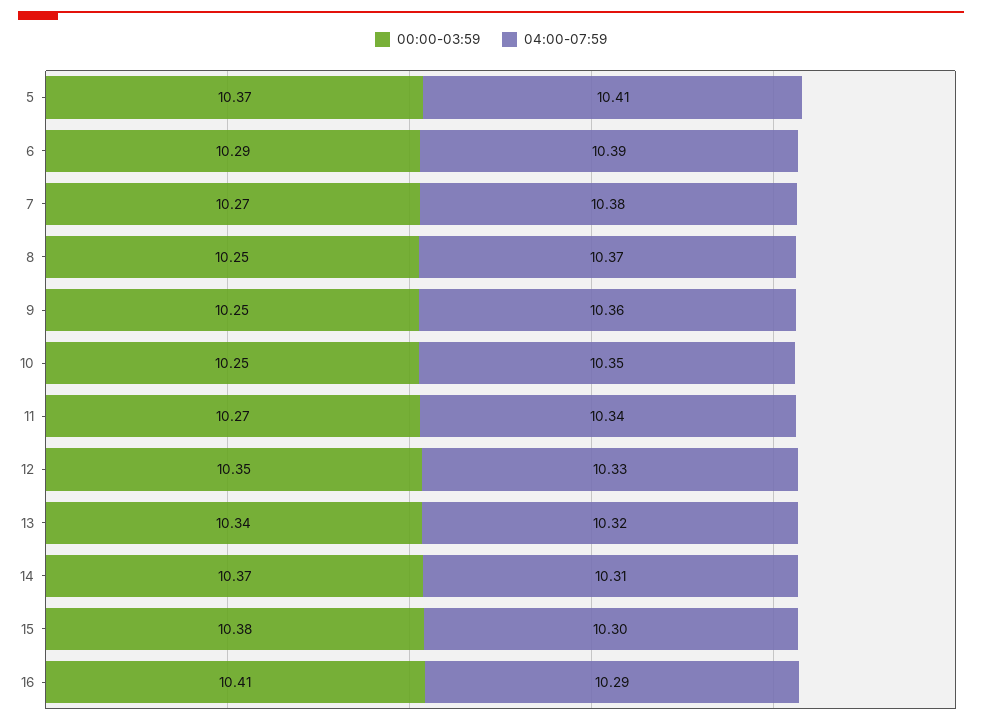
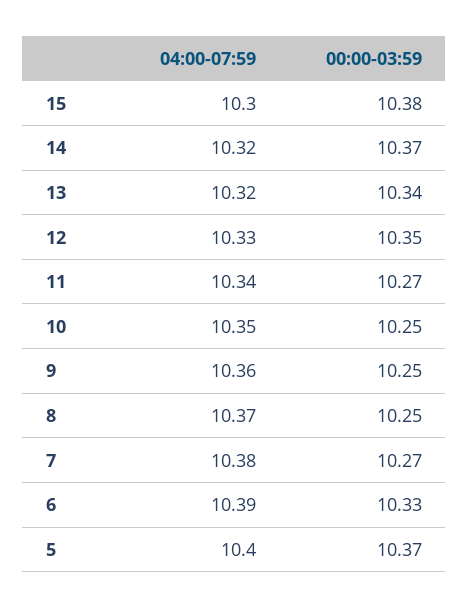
04:00-07:59, 5: 10.41 -> 10.4
00:00-03:59, 6: 10.29 -> 10.33
04:00-07:59, 14: 10.31 -> 10.32
00:00-03:59, 16: 10.41 -> none
04:00-07:59, 16: 10.29 -> none

